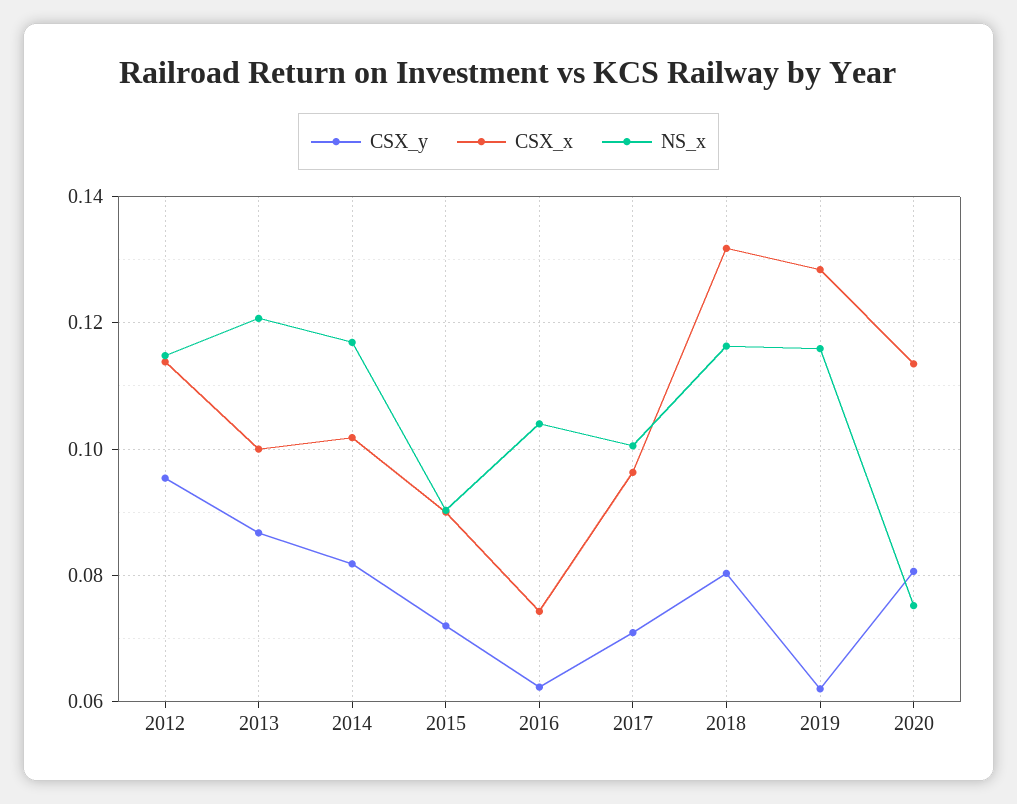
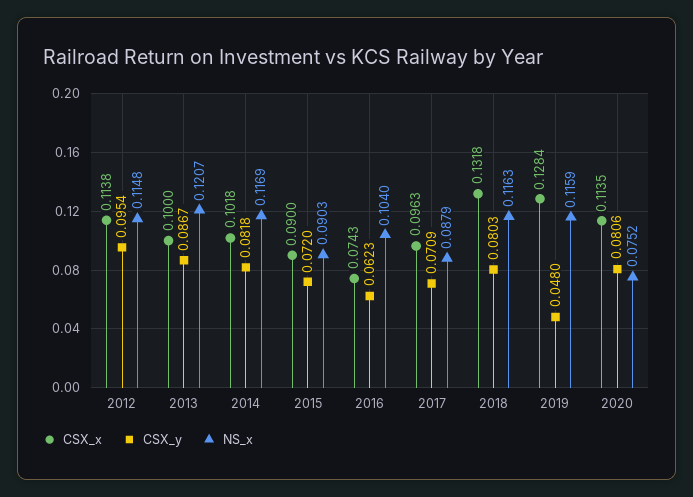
NS_x, 2017: 0.1 -> 0.0879
CSX_y, 2019: 0.062 -> 0.048

